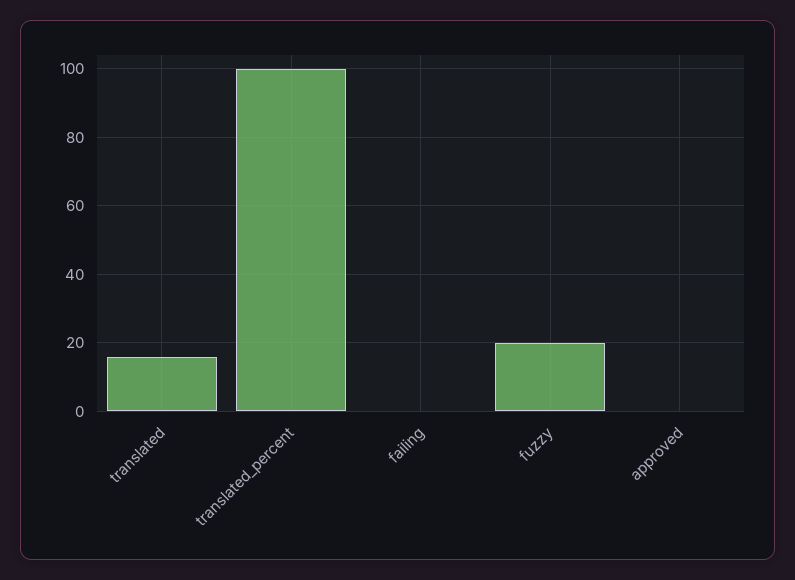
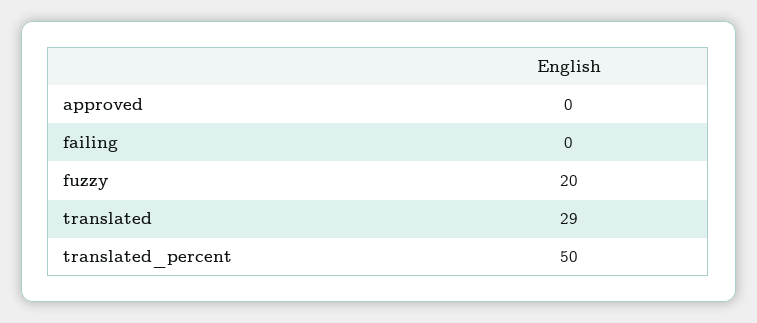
translated: 15 -> 29
translated_percent: 100 -> 50

